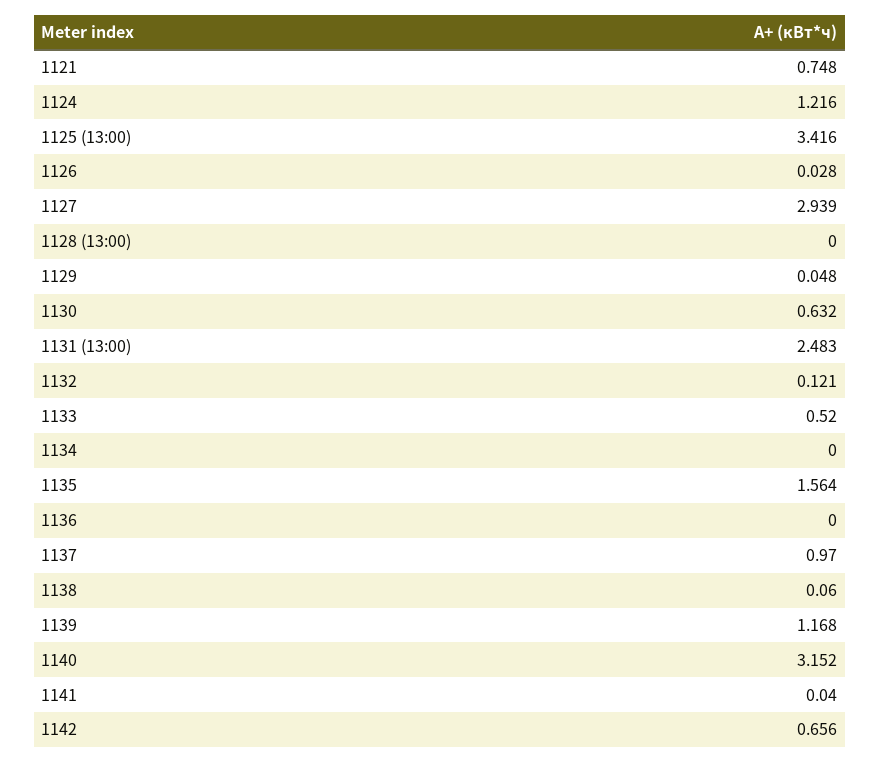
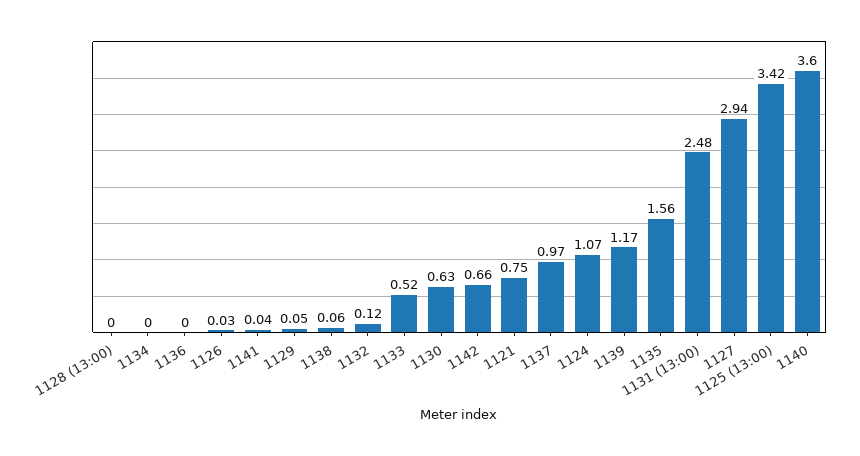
1124: 1.216 -> 1.07
1140: 3.152 -> 3.6

